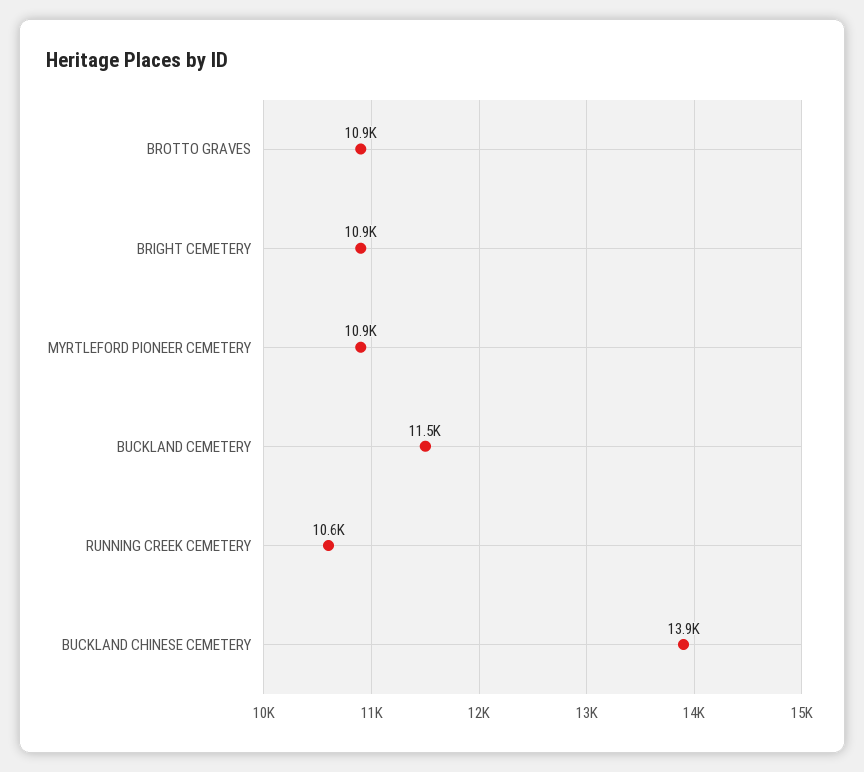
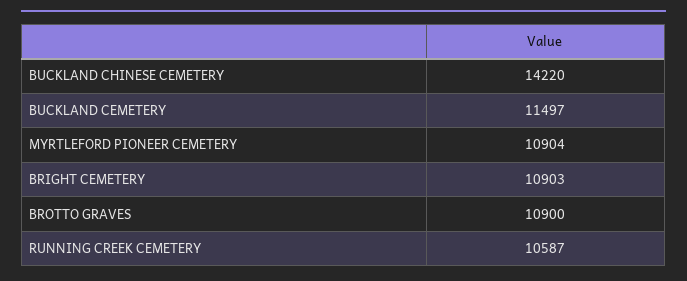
BUCKLAND CHINESE CEMETERY: 13900 -> 14220

